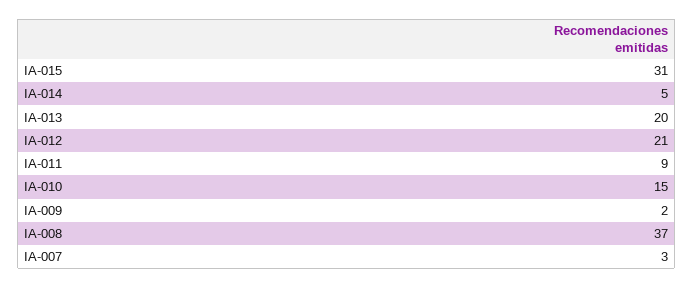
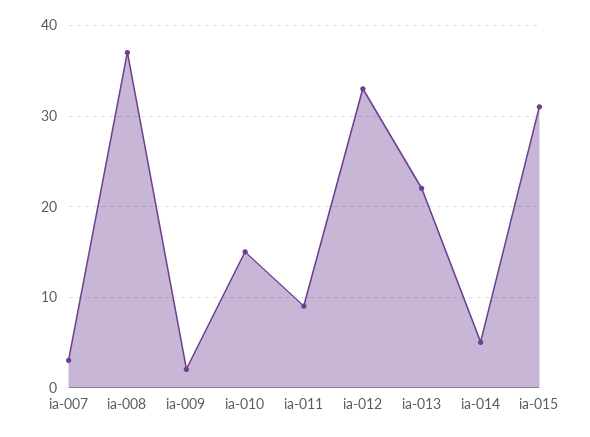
IA-013: 20 -> 22
IA-012: 21 -> 33

